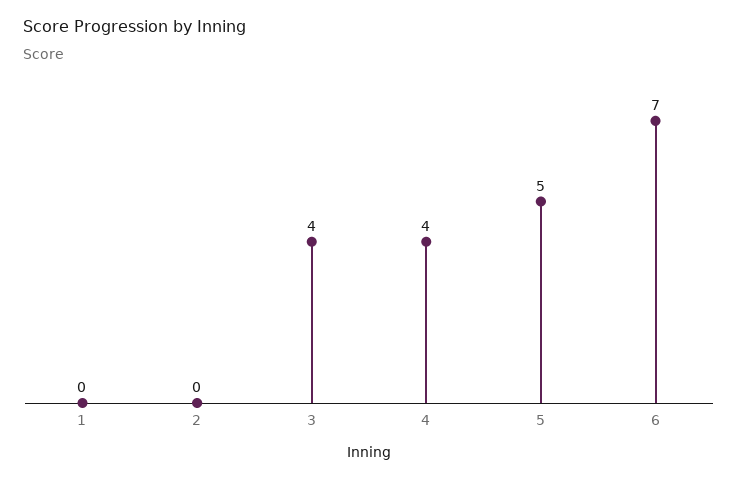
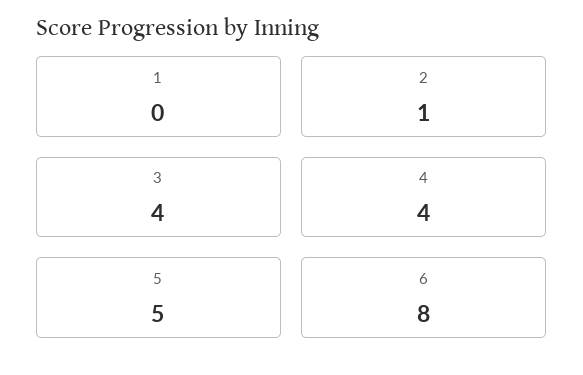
2: 0 -> 1
6: 7 -> 8

